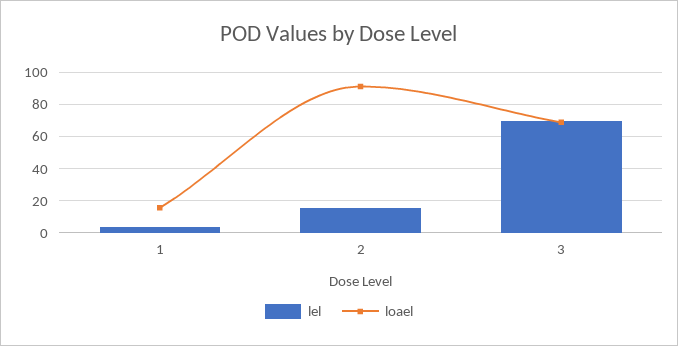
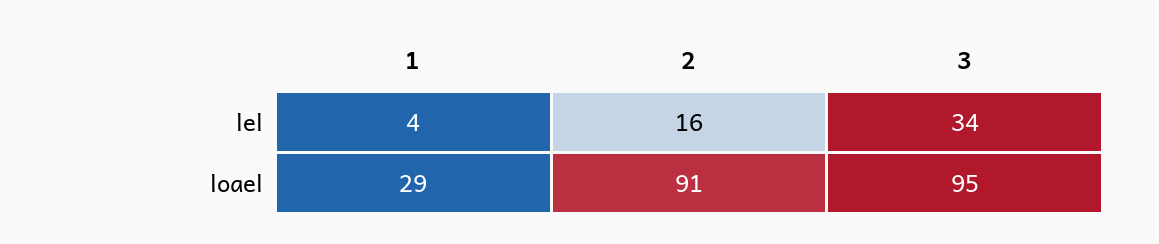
loael, 1: 15 -> 29
lel, 3: 70 -> 34
loael, 3: 70 -> 95

